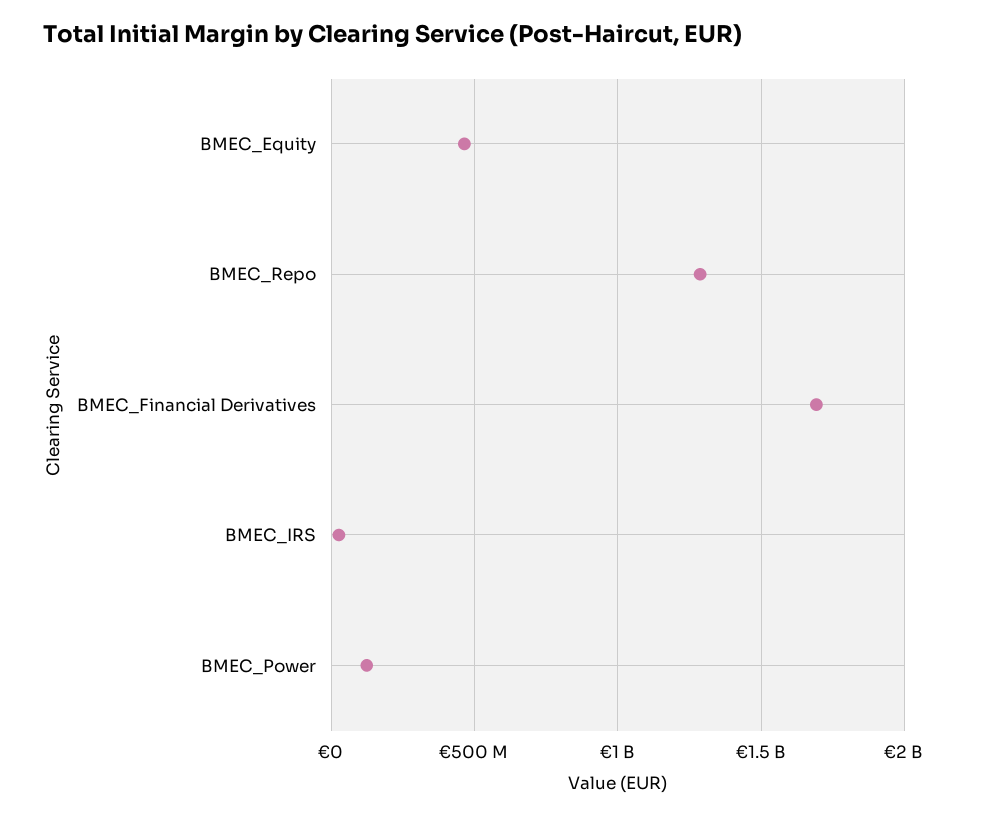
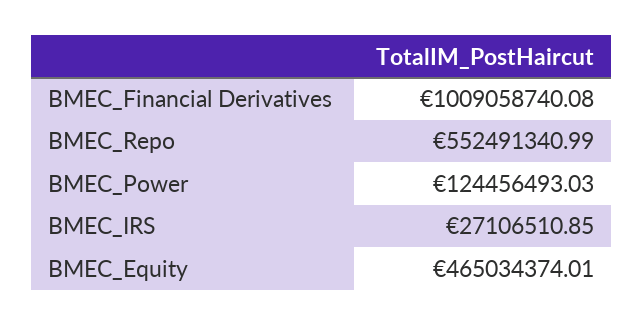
BMEC_Repo: 1300000000 -> 552491340.99
BMEC_Financial Derivatives: 1700000000 -> 1009058740.08

